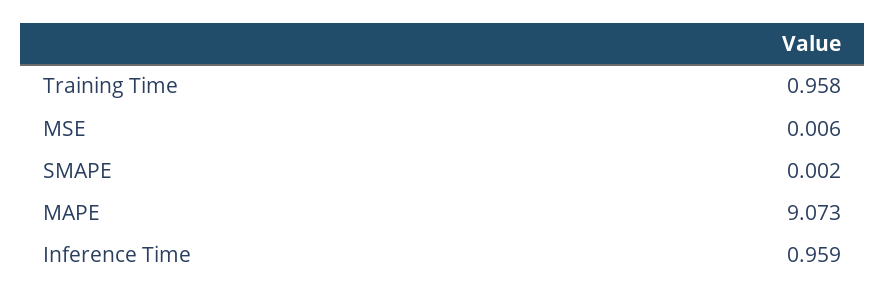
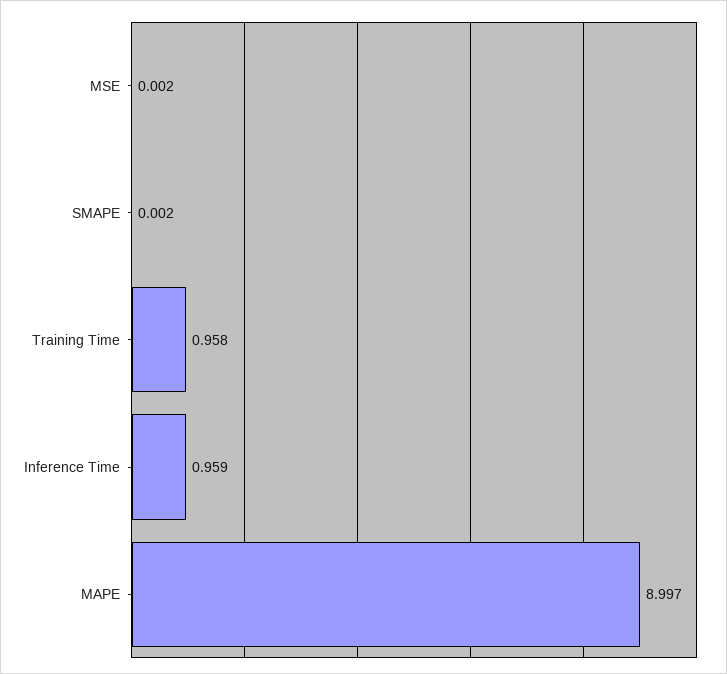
MSE: 0.006 -> 0.002
MAPE: 9.073 -> 8.997

